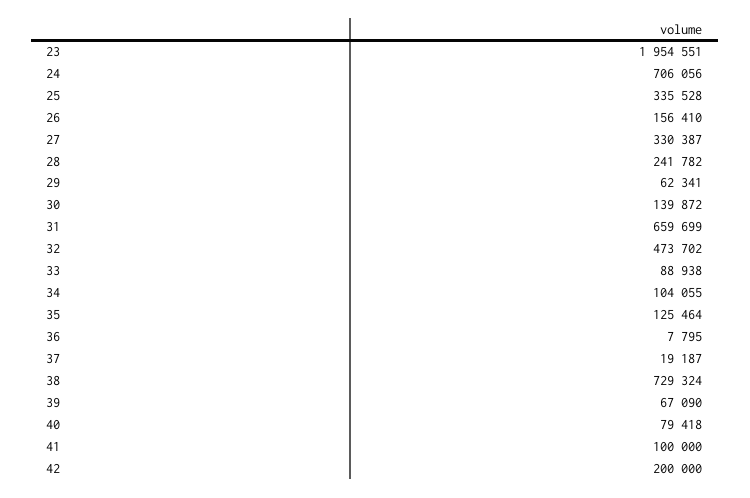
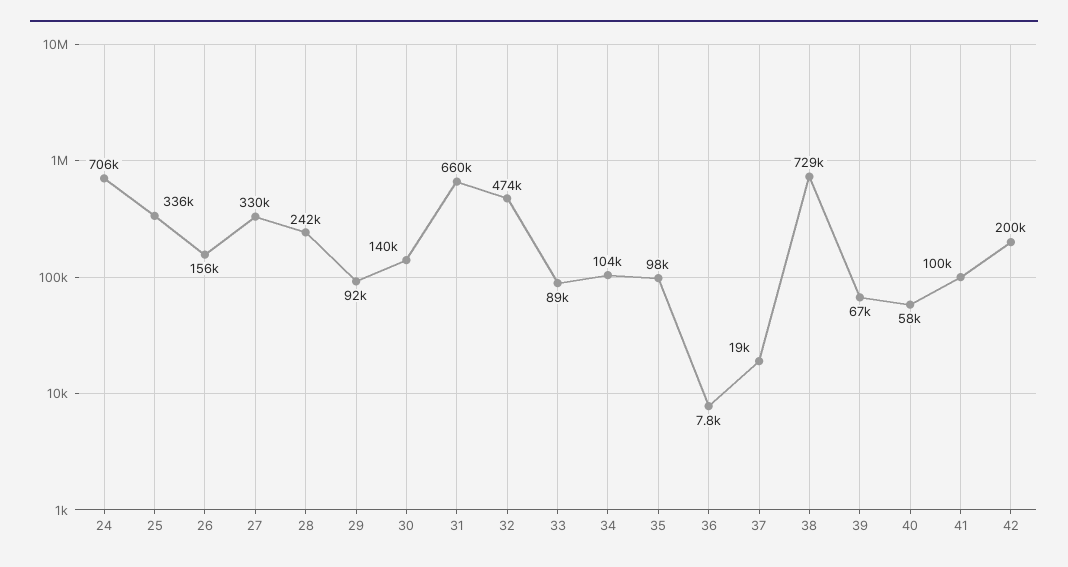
23: 1954551 -> none
29: 62341 -> 92000
35: 125464 -> 98000
40: 79418 -> 58000

